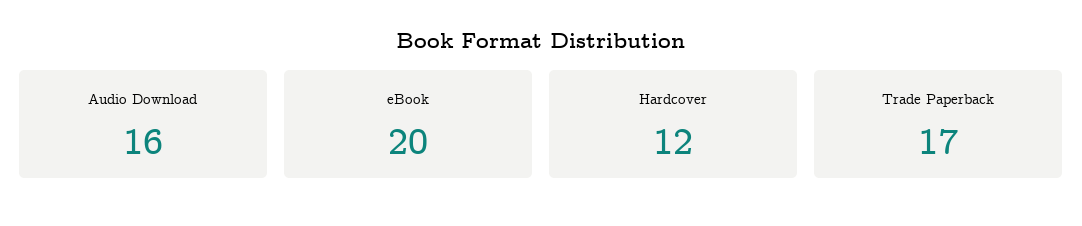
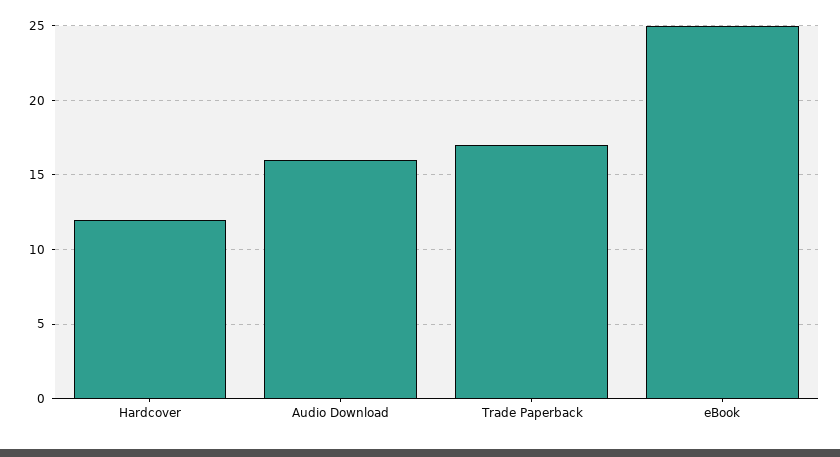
eBook: 20 -> 25

